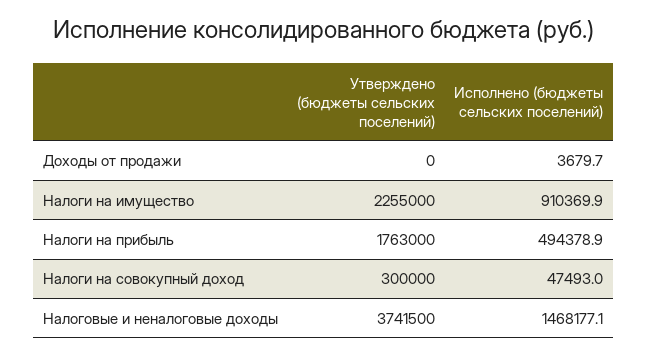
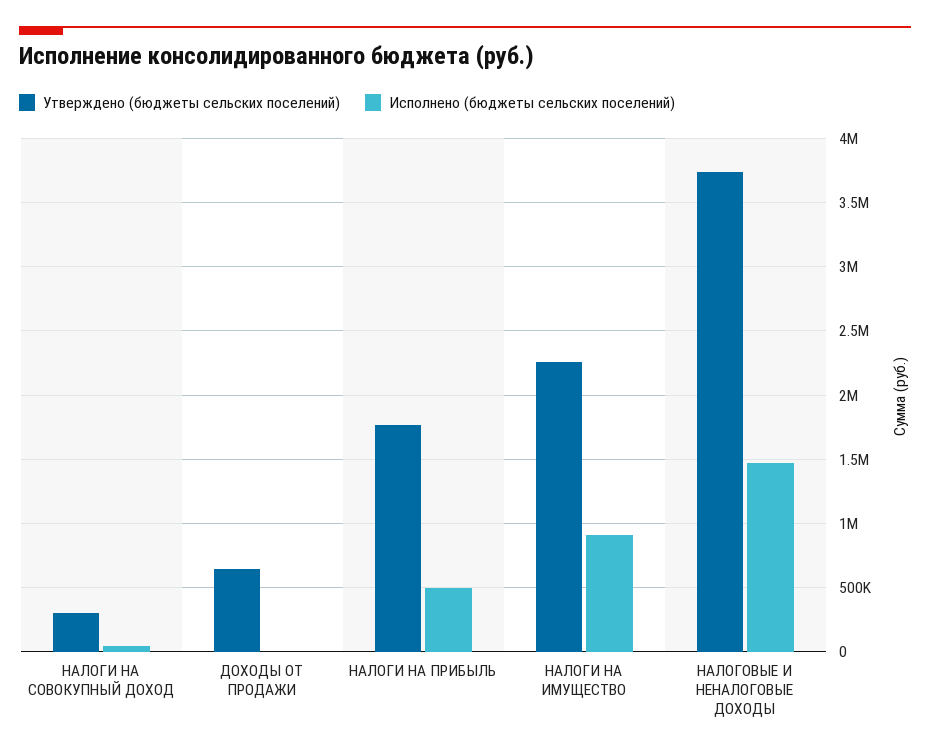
Утверждено (бюджеты сельских поселений), Доходы от продажи: 0 -> 650000

